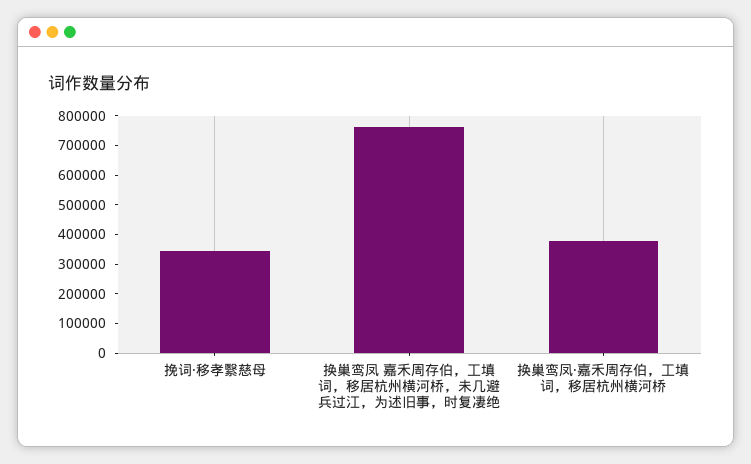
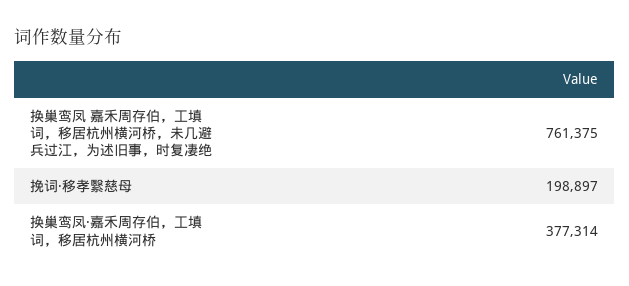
挽词·移孝繄慈母: 350000 -> 198897

